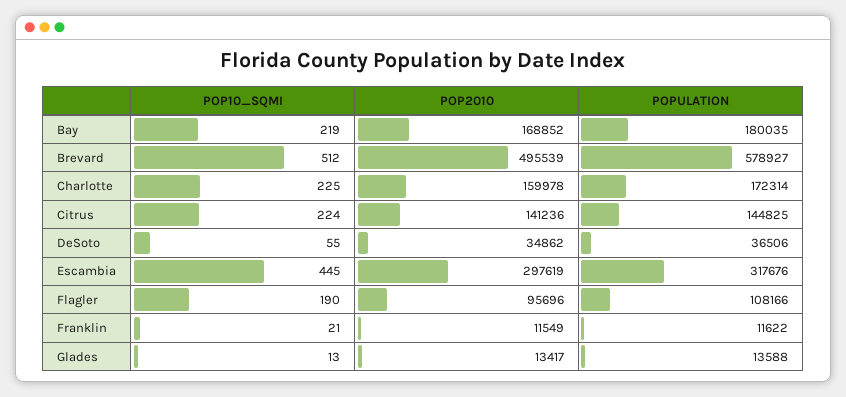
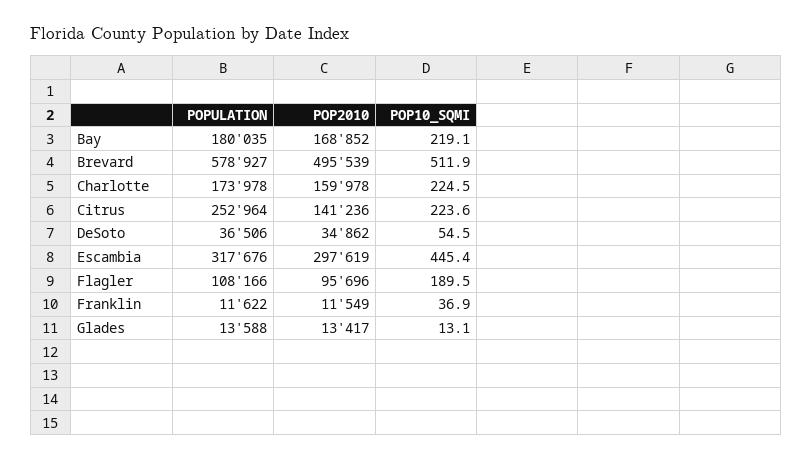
POPULATION, Charlotte: 172314 -> 173978
POPULATION, Citrus: 144825 -> 252964
POP10_SQMI, Franklin: 21 -> 36.9

